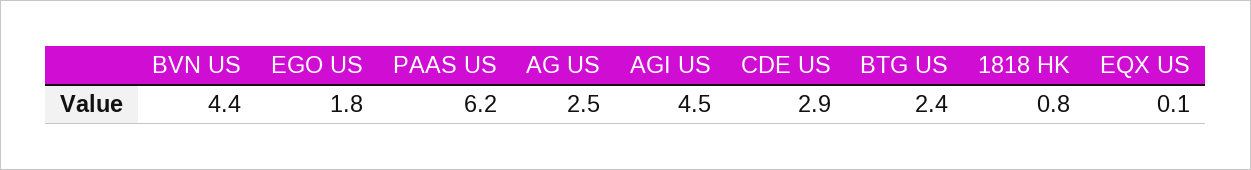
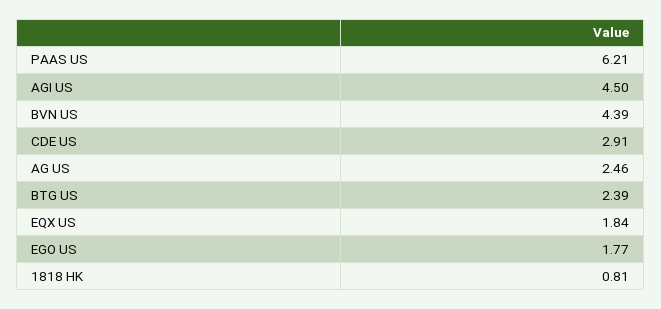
EQX US: 0.1 -> 1.84

